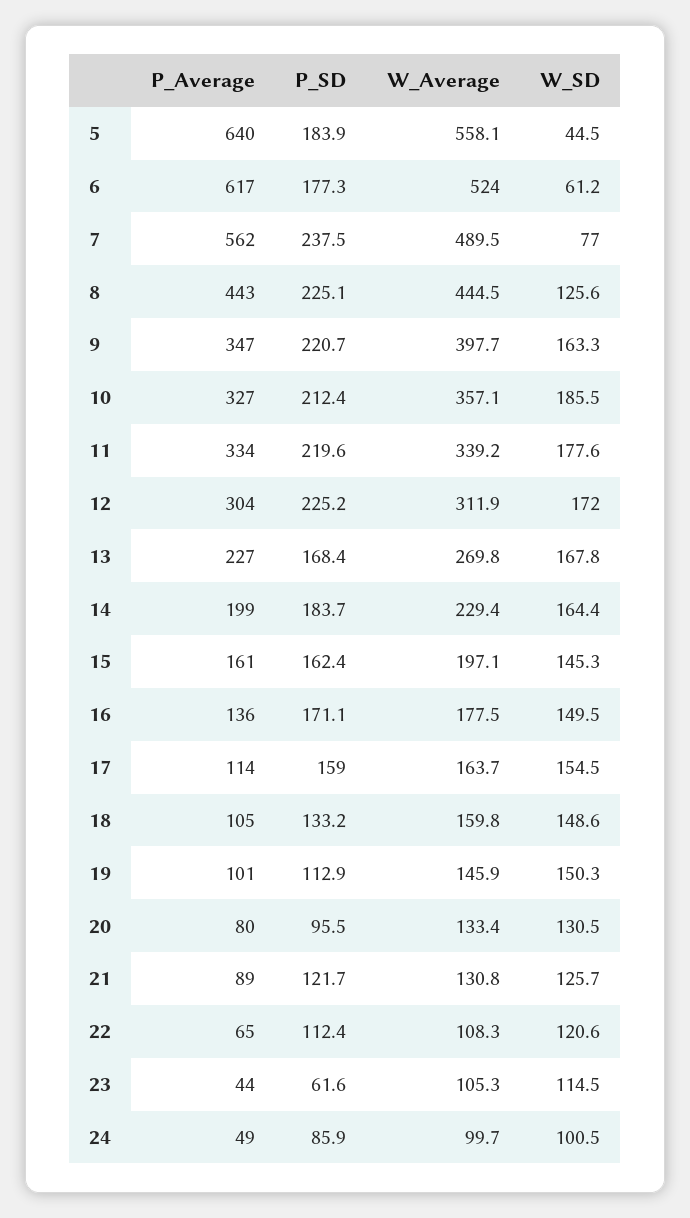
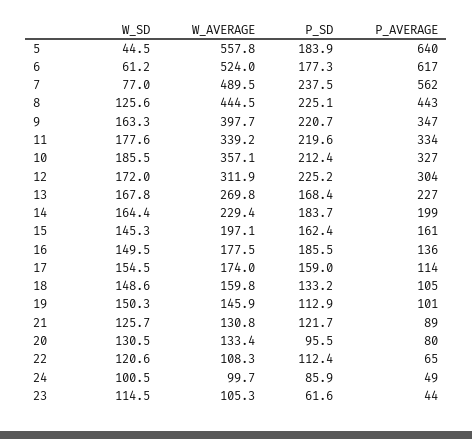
W_Average, 5: 558.1 -> 557.8
P_SD, 16: 171.1 -> 185.5
W_Average, 17: 163.7 -> 174

